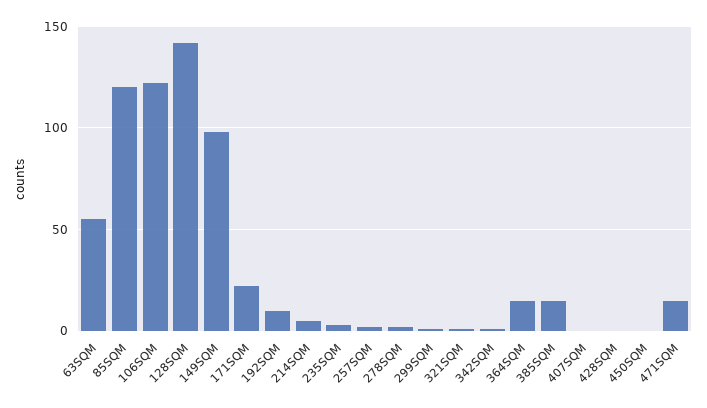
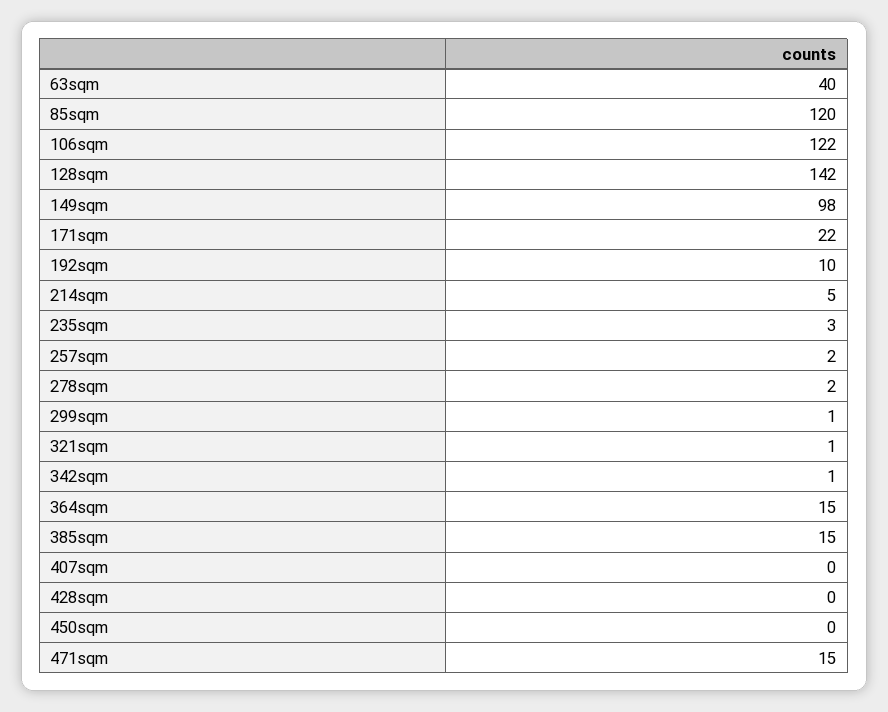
63SQM: 55 -> 40

